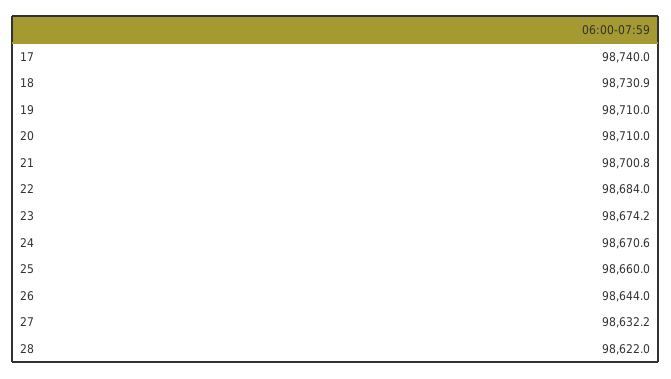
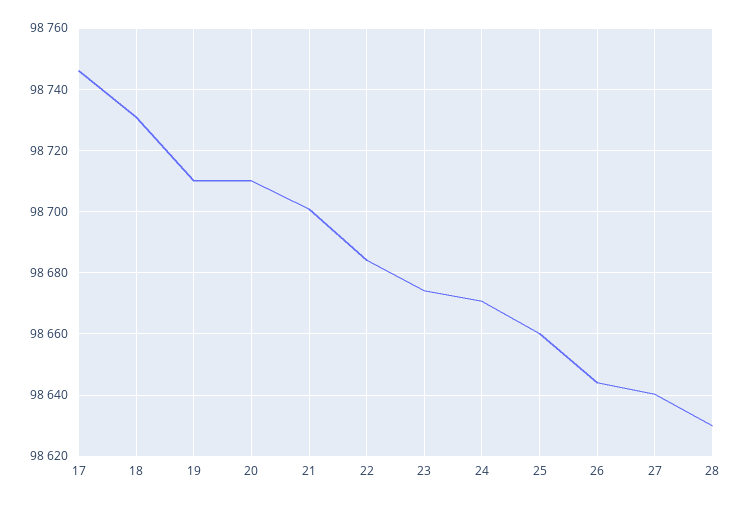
17: 98740 -> 98746
27: 98632.2 -> 98640
28: 98622 -> 98630

